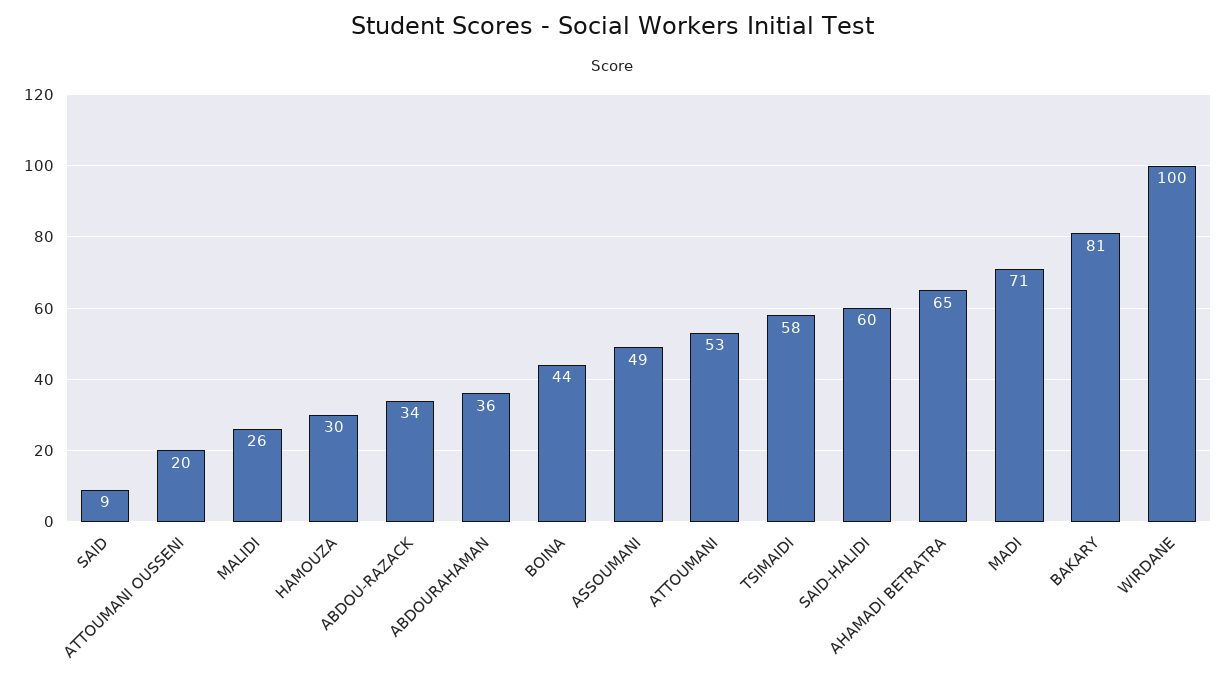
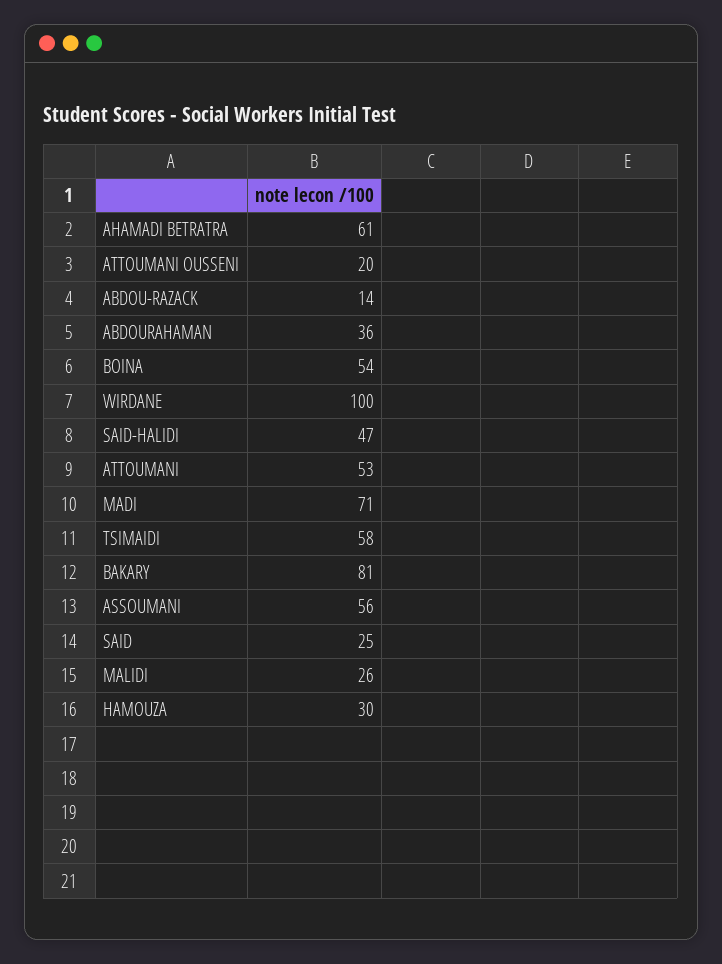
SAID: 9 -> 25
ABDOU-RAZACK: 34 -> 14
BOINA: 44 -> 54
ASSOUMANI: 49 -> 56
SAID-HALIDI: 60 -> 47
AHAMADI BETRATRA: 65 -> 61

